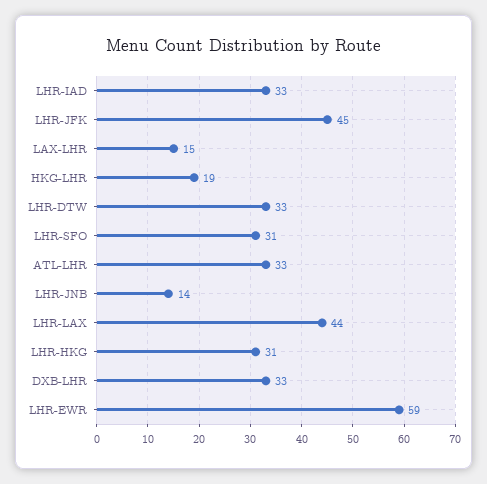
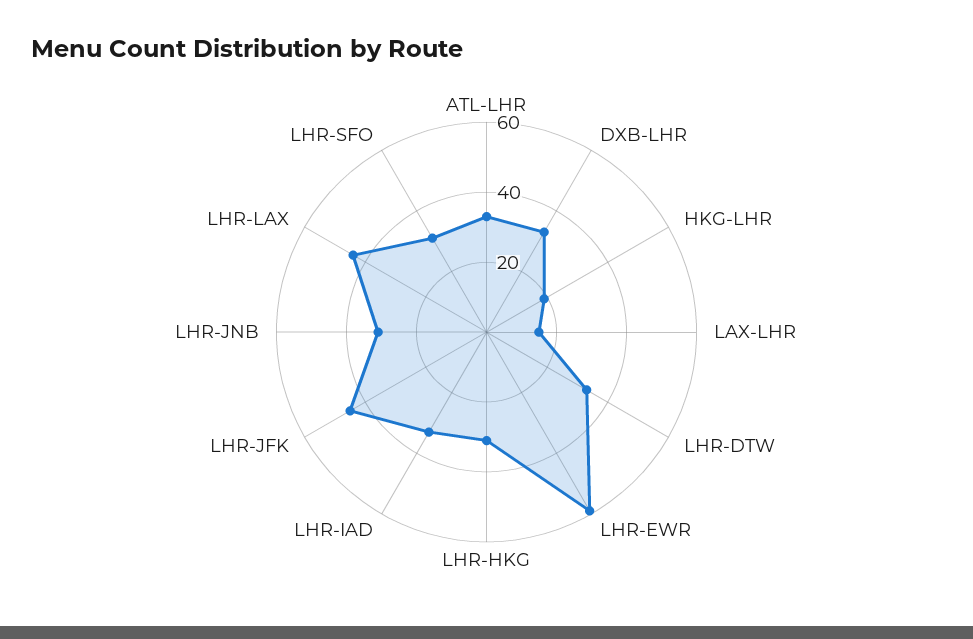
LHR-JNB: 14 -> 30

